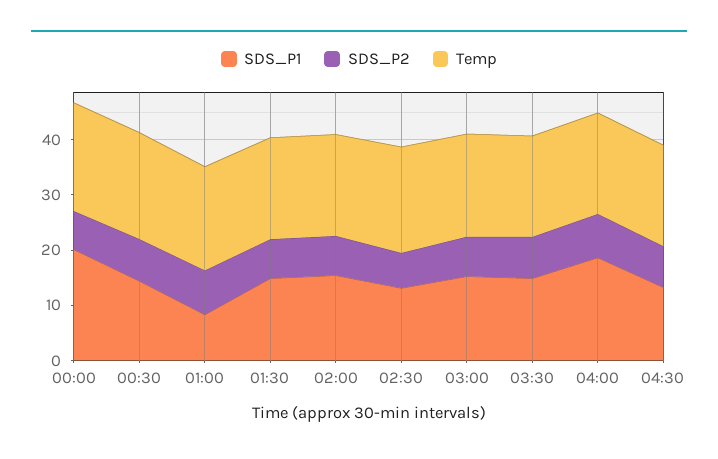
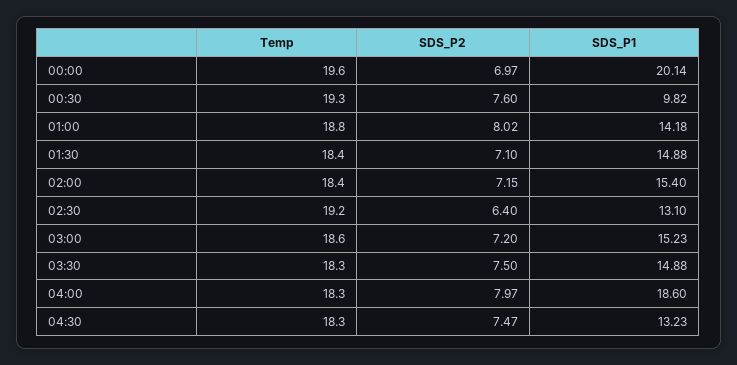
SDS_P1, 00:30: 14 -> 9.82
SDS_P1, 01:00: 8 -> 14.18

